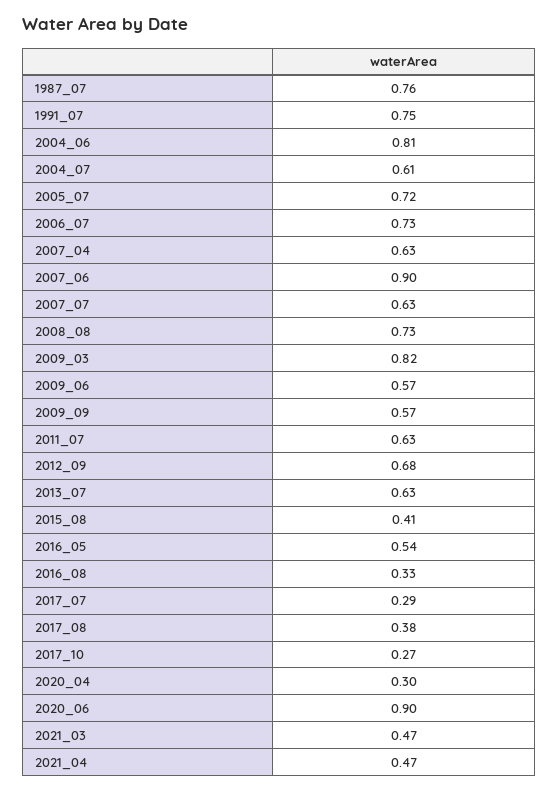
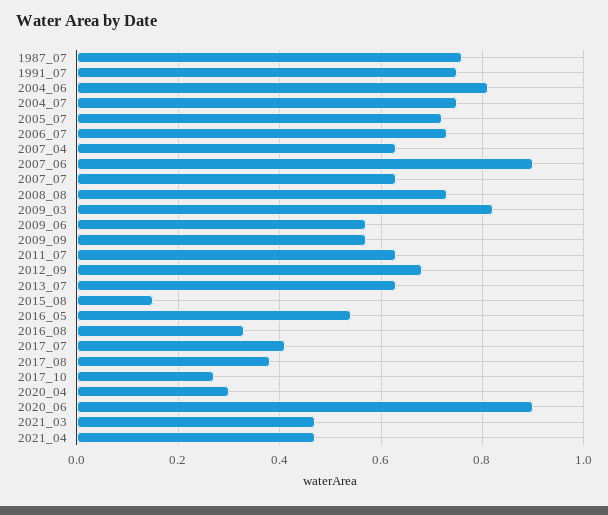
2004_07: 0.61 -> 0.75
2015_08: 0.41 -> 0.15
2017_07: 0.29 -> 0.4

